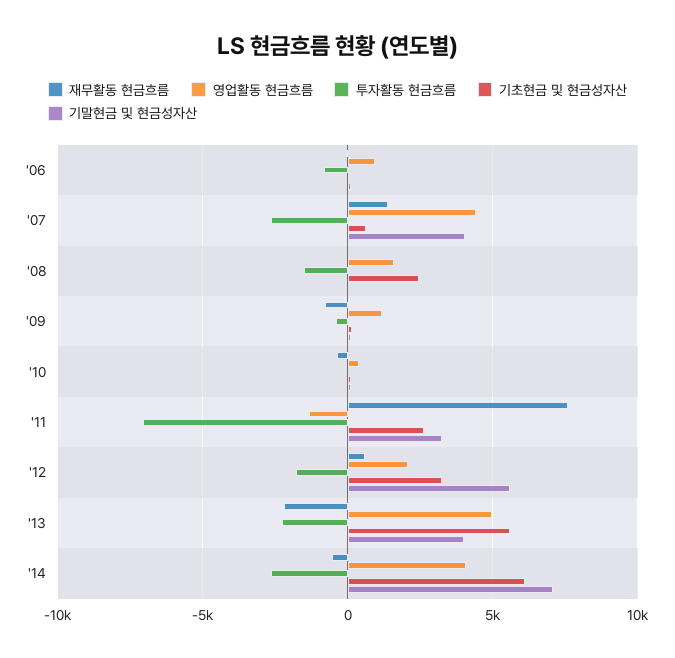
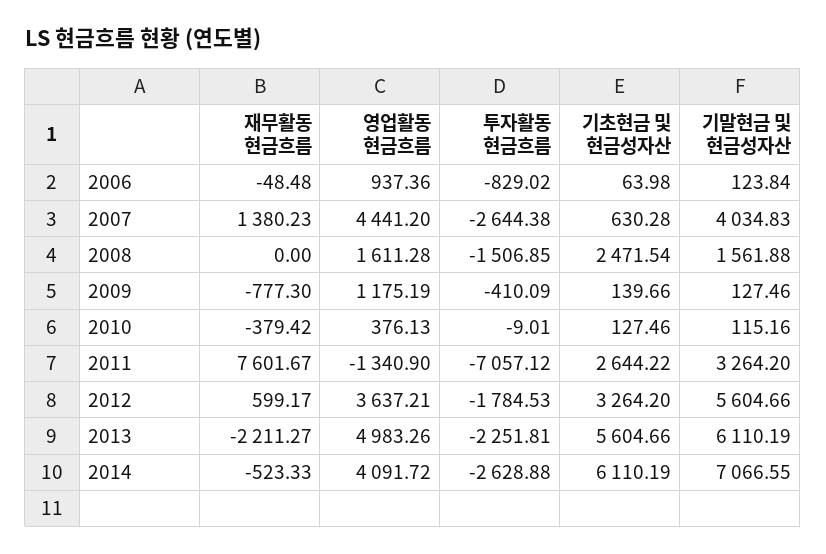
기말현금 및 현금성자산, '08: 0 -> 1561.88
영업활동 현금흐름, '12: 2000 -> 3637.21
기말현금 및 현금성자산, '13: 4000 -> 6110.19

